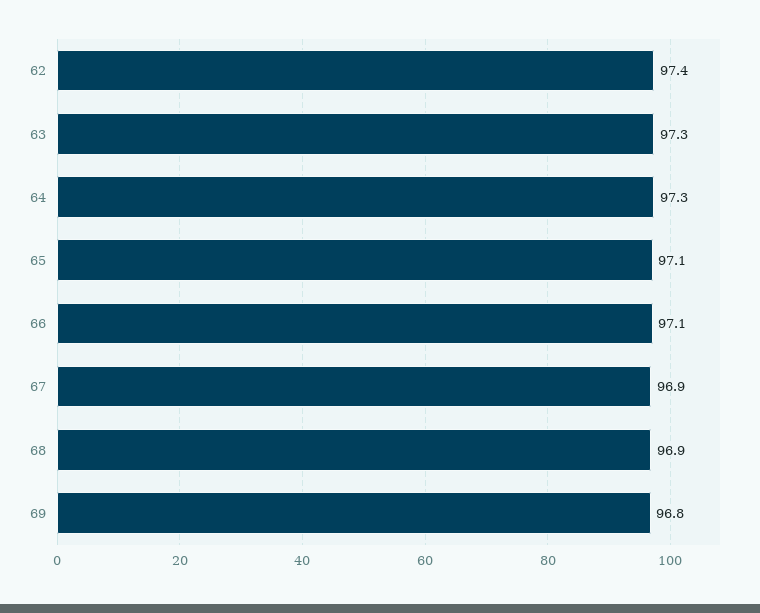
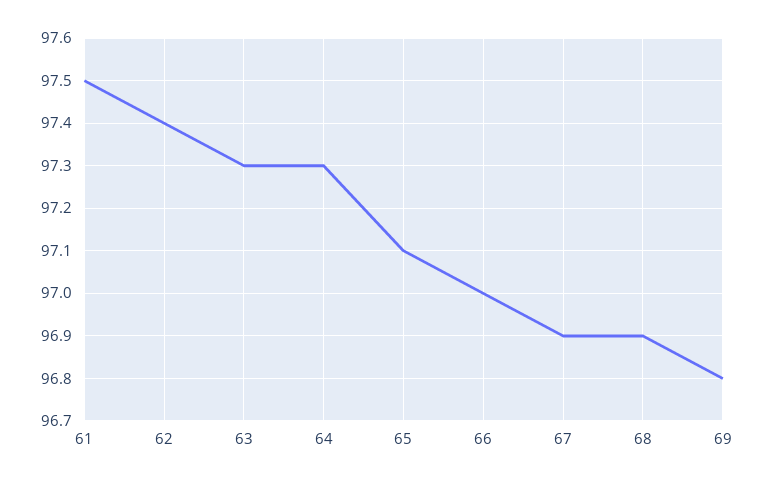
66: 97.1 -> 97
61: none -> 97.5

